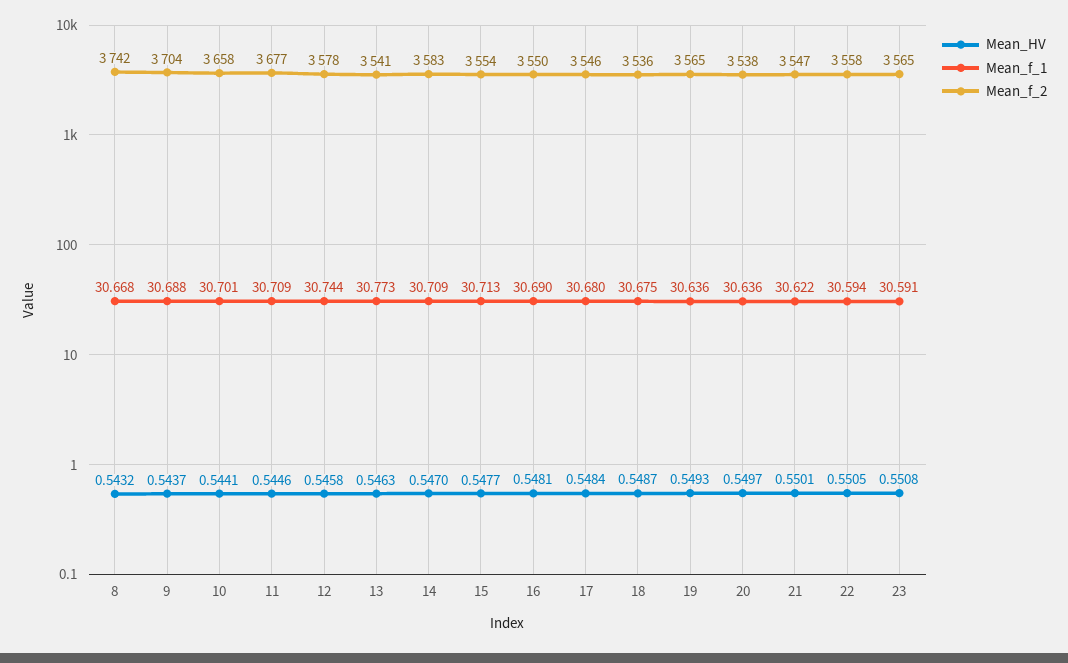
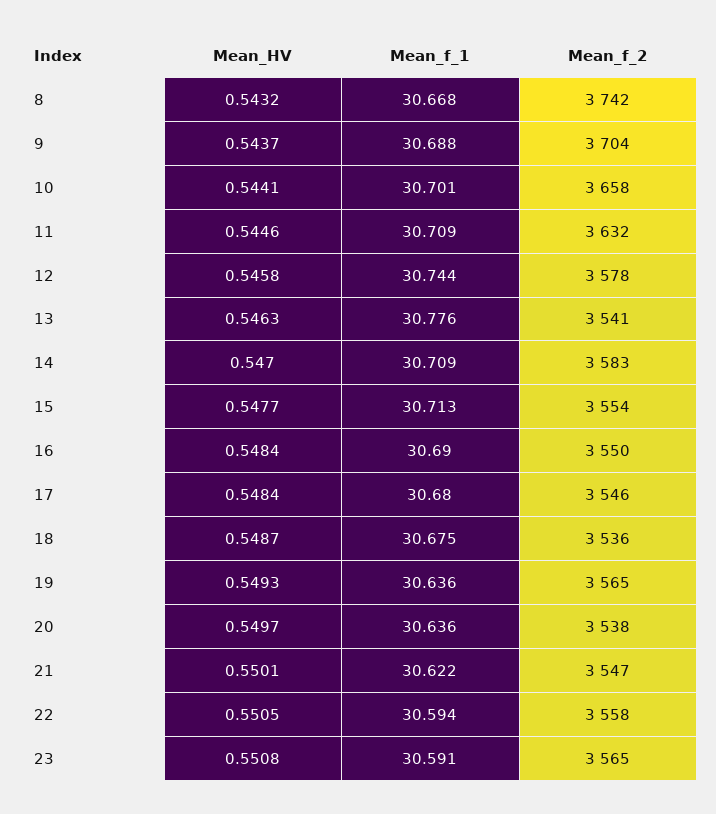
Mean_f_2, 11: 3677 -> 3632
Mean_f_1, 13: 30.773 -> 30.776
Mean_HV, 16: 0.5481 -> 0.5484

